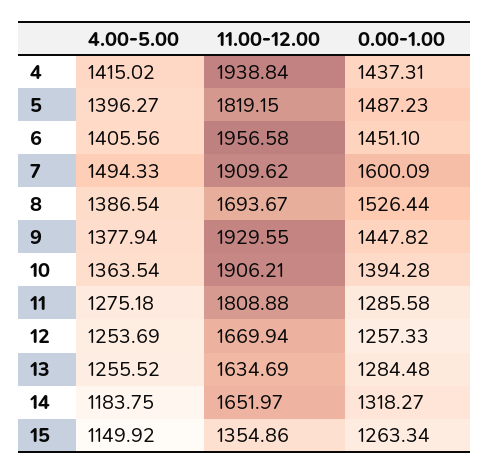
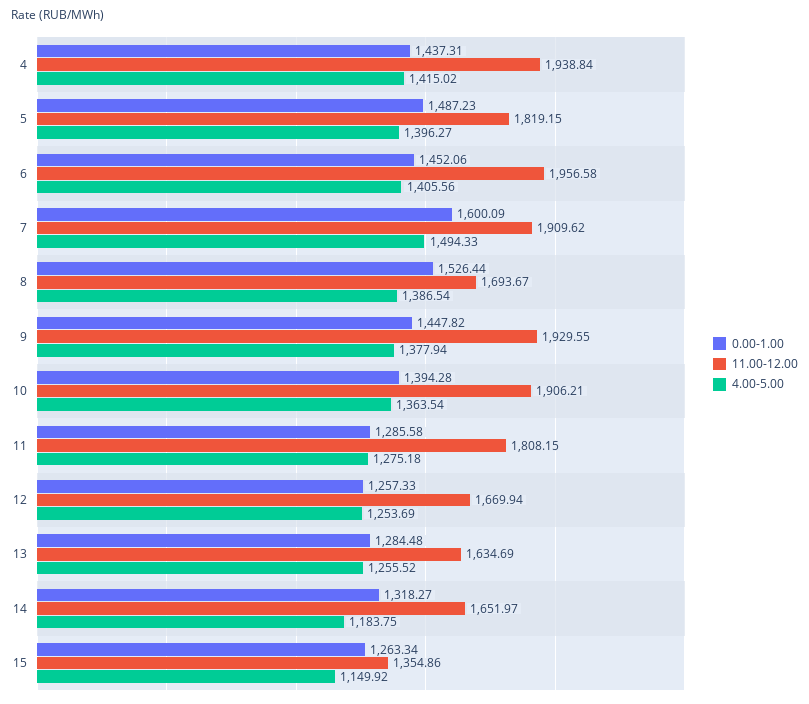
0.00-1.00, 6: 1451.1 -> 1452.06
11.00-12.00, 11: 1808.88 -> 1808.15

